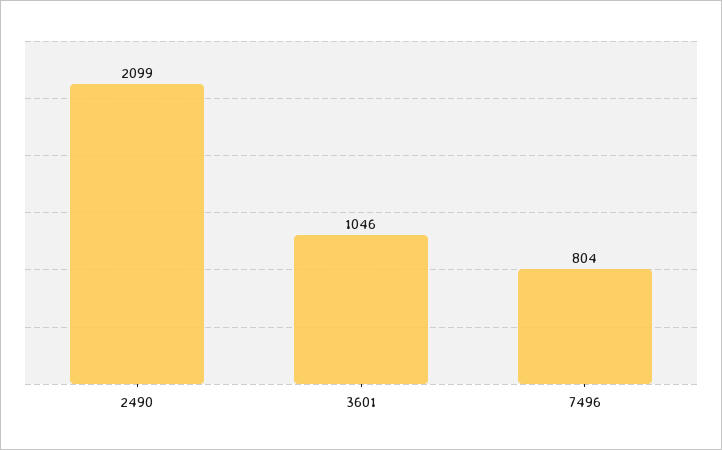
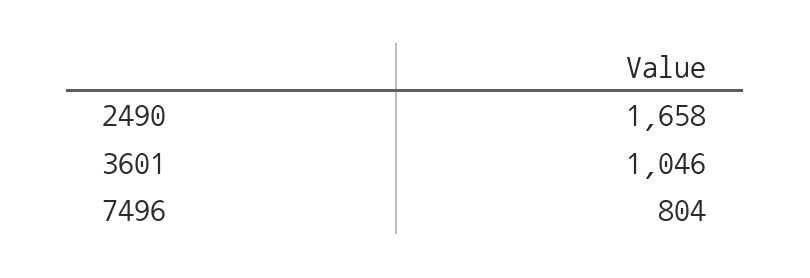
2490: 2099 -> 1658

